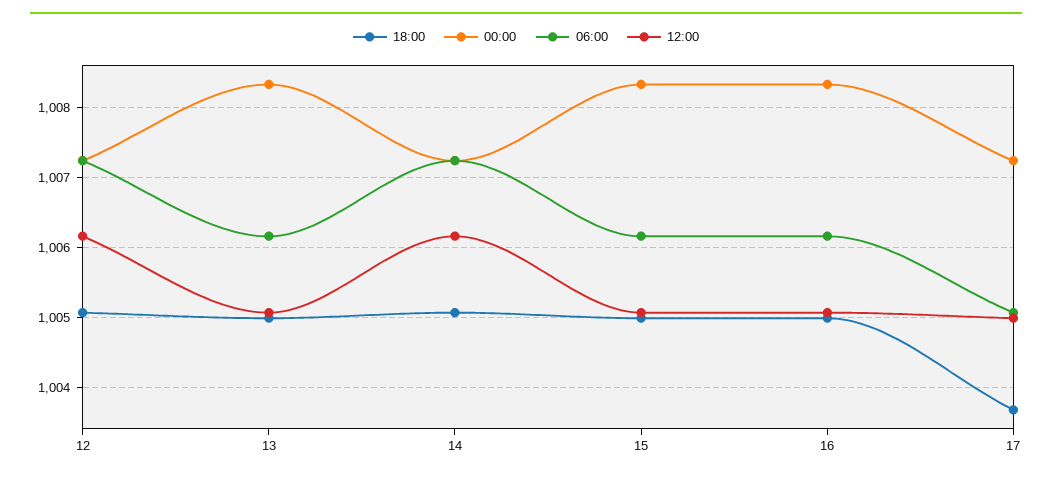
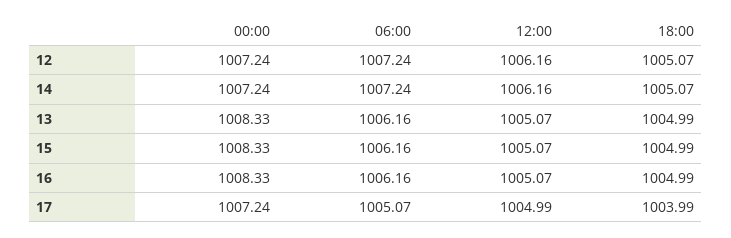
18:00, 17: 1003.7 -> 1003.99

